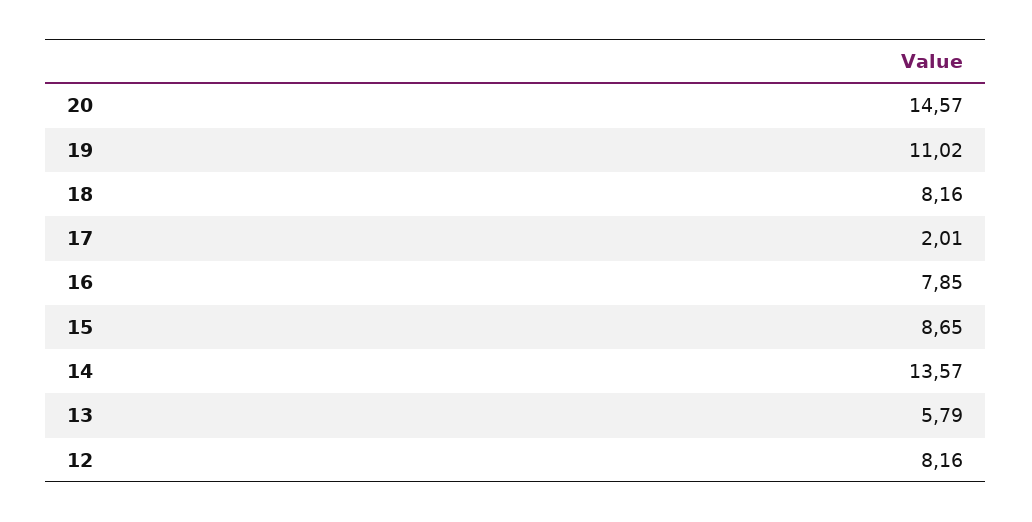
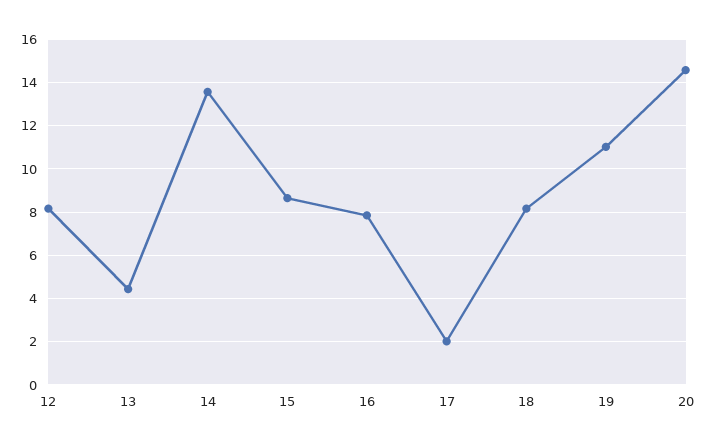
13: 5.79 -> 4.5

